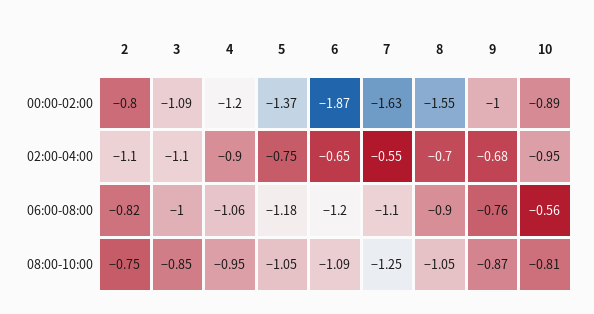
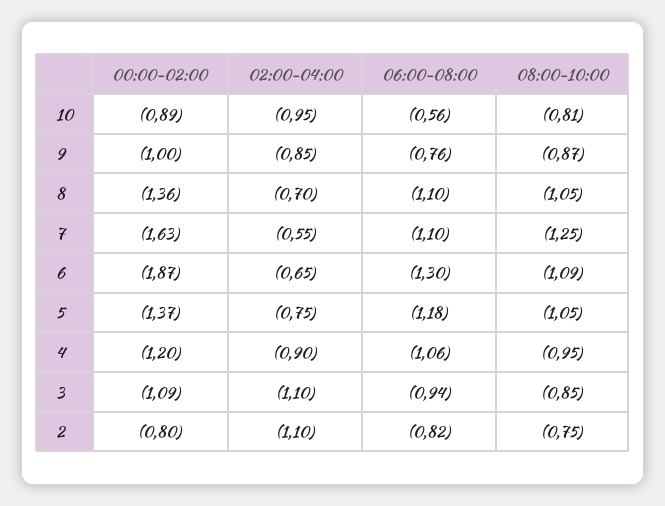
8, 00:00-02:00: -1.55 -> -1.36
9, 02:00-04:00: -0.68 -> -0.85
3, 06:00-08:00: -1 -> -0.94
6, 06:00-08:00: -1.2 -> -1.3
8, 06:00-08:00: -0.9 -> -1.1

